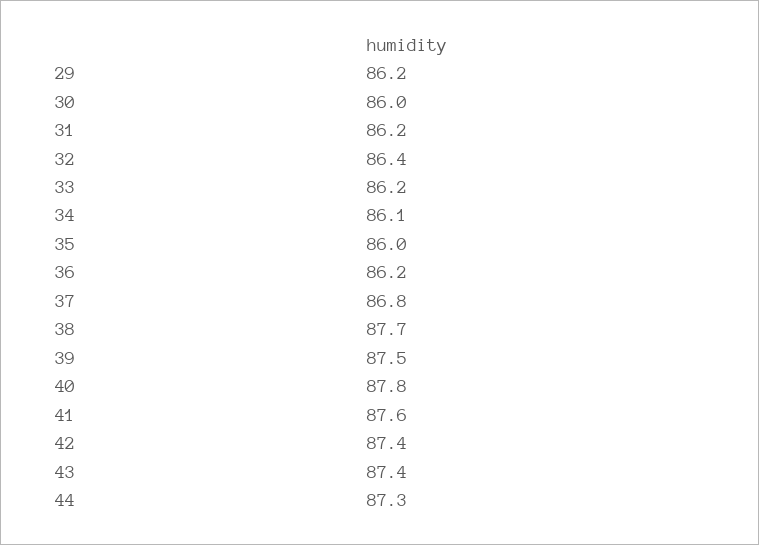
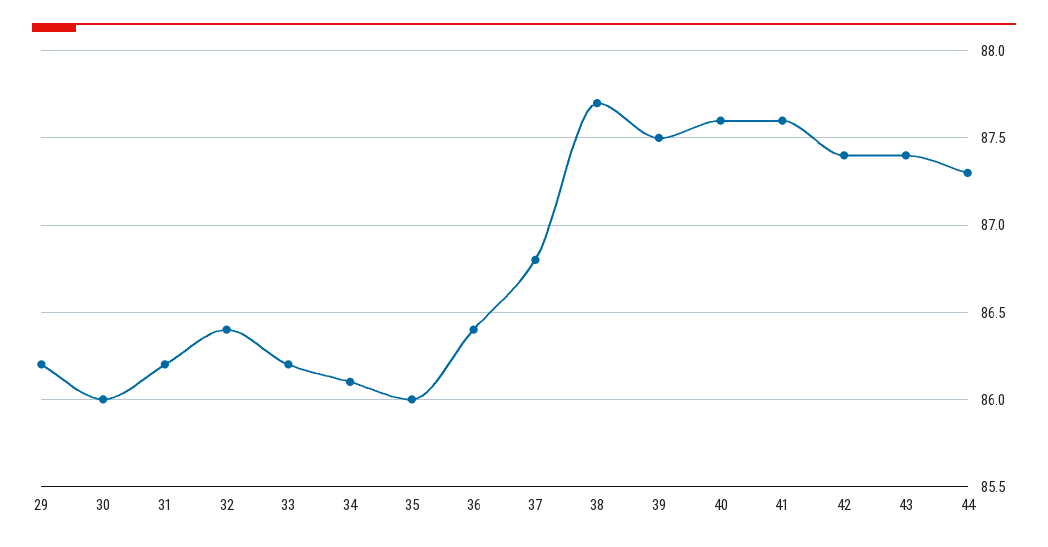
36: 86.2 -> 86.4
40: 87.8 -> 87.6

